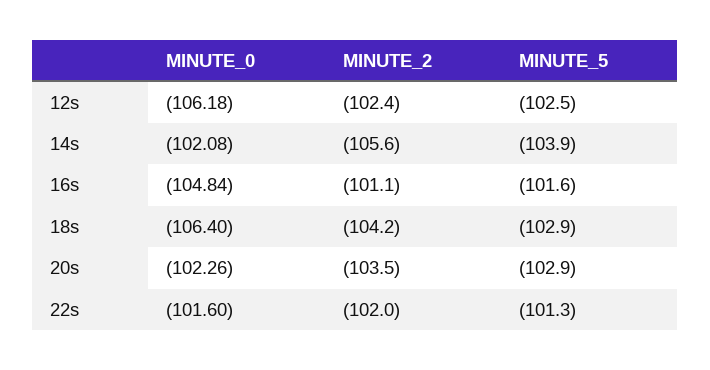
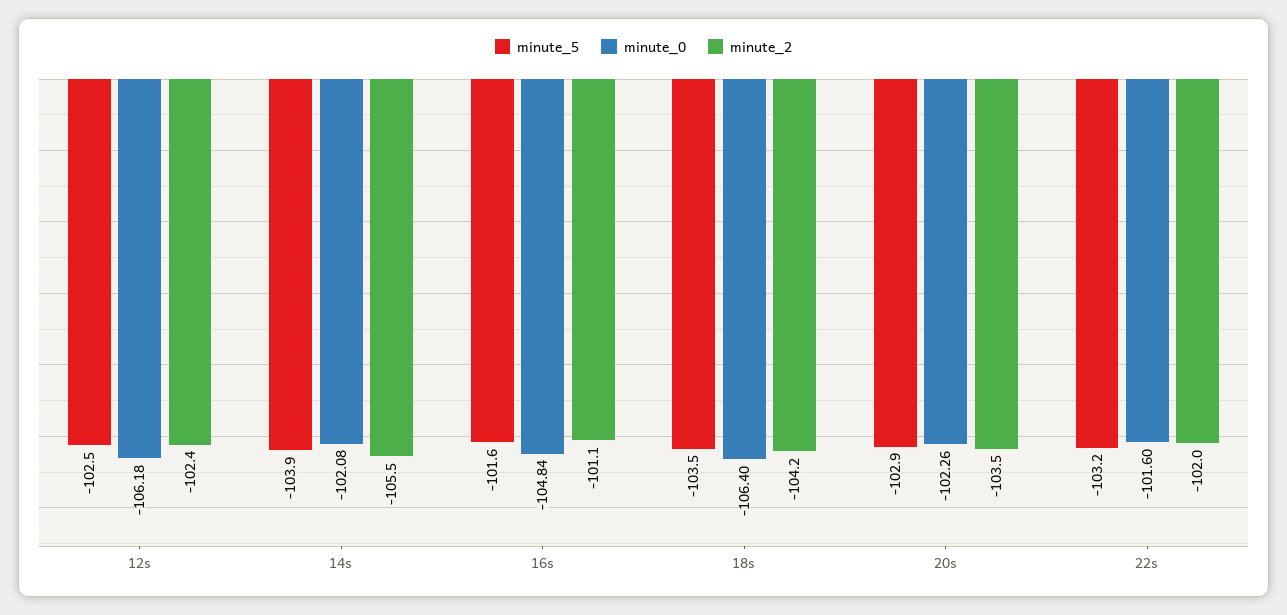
MINUTE_2, 14s: -105.6 -> -105.5
MINUTE_5, 18s: -102.9 -> -103.5
MINUTE_5, 22s: -101.3 -> -103.2

